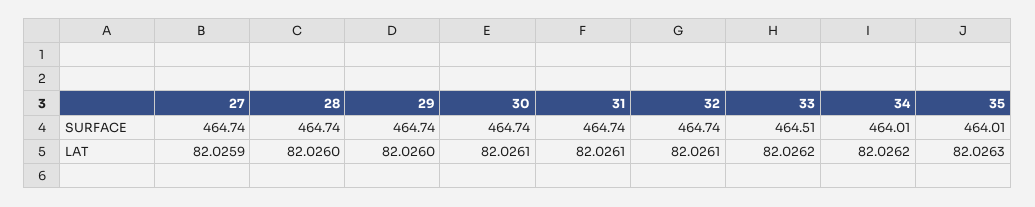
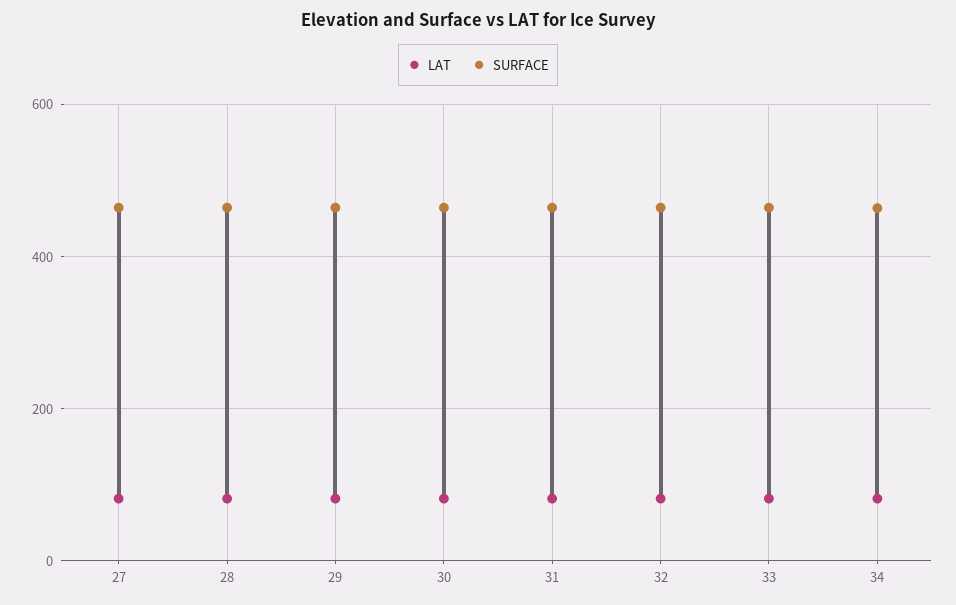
SURFACE, 35: 464.01 -> none
LAT, 35: 82.0263 -> none

